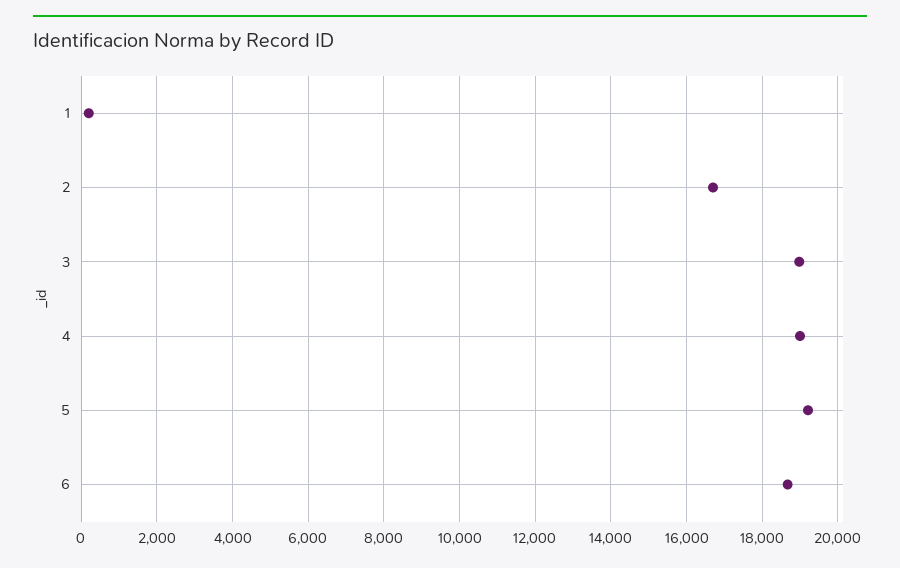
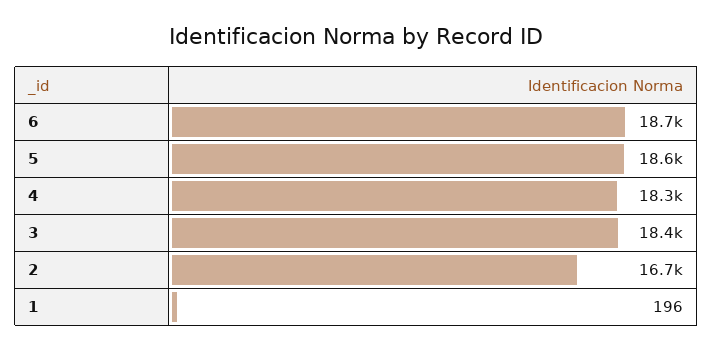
3: 19000 -> 18400
4: 19000 -> 18300
5: 19200 -> 18600

